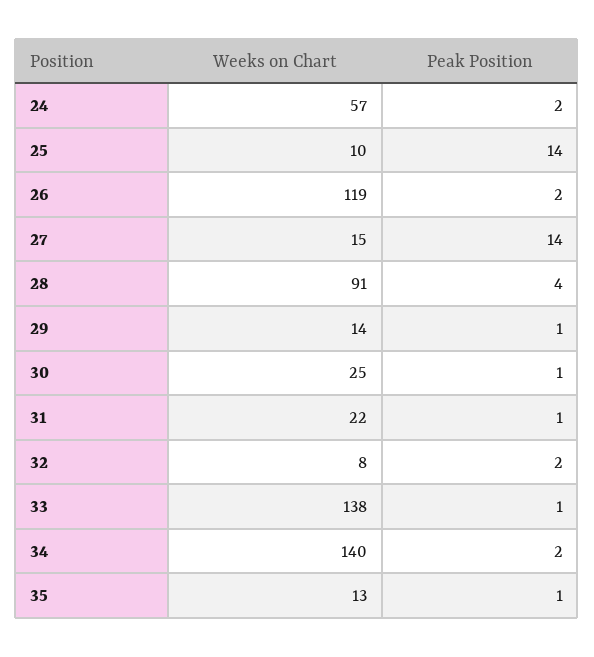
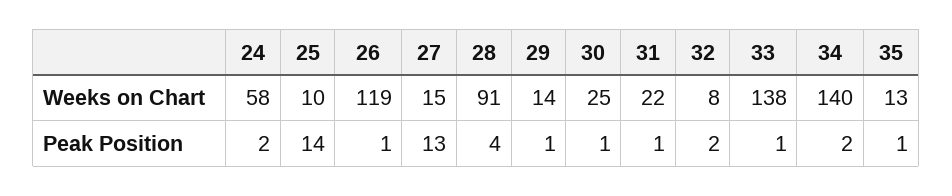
Weeks on Chart, 24: 57 -> 58
Peak Position, 26: 2 -> 1
Peak Position, 27: 14 -> 13

